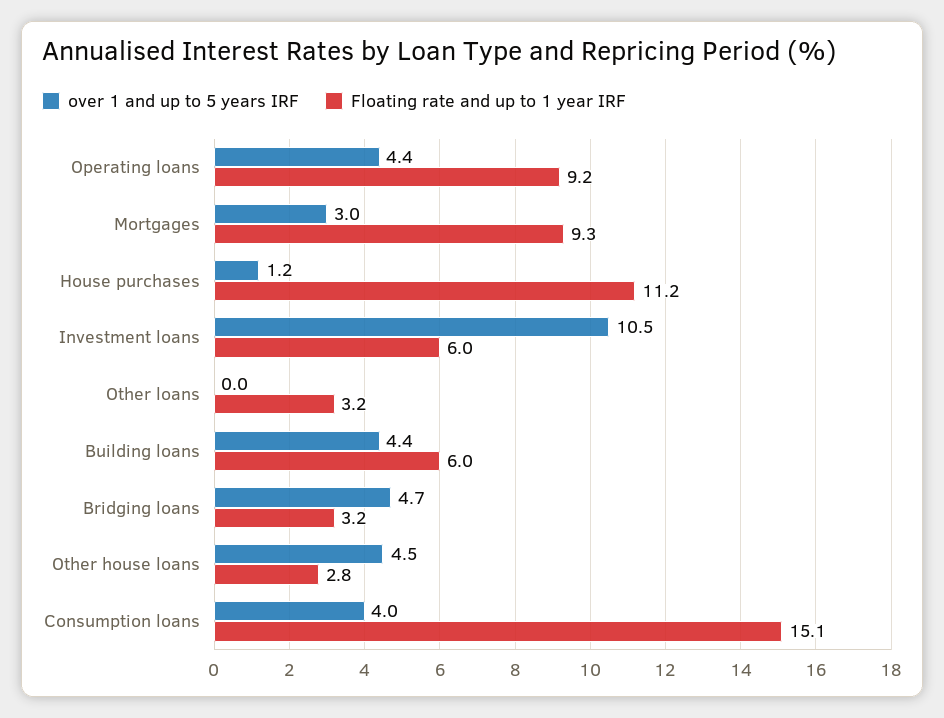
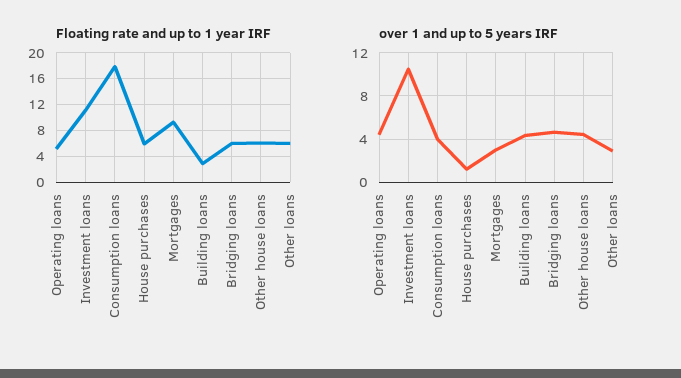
Floating rate and up to 1 year IRF, Operating loans: 9.2 -> 5
Floating rate and up to 1 year IRF, House purchases: 11.2 -> 6
Floating rate and up to 1 year IRF, Investment loans: 6 -> 11
over 1 and up to 5 years IRF, Other loans: 0 -> 3
Floating rate and up to 1 year IRF, Other loans: 3.2 -> 6
Floating rate and up to 1 year IRF, Building loans: 6 -> 3
Floating rate and up to 1 year IRF, Bridging loans: 3.2 -> 6
Floating rate and up to 1 year IRF, Other house loans: 2.8 -> 6
Floating rate and up to 1 year IRF, Consumption loans: 15.1 -> 18

